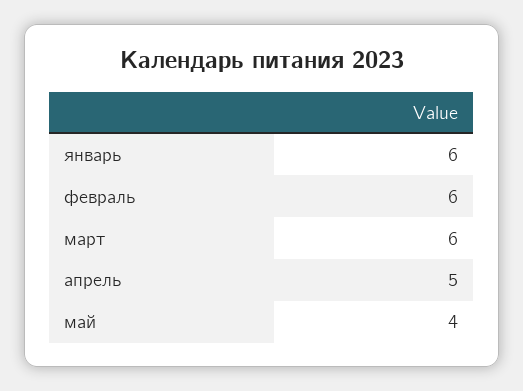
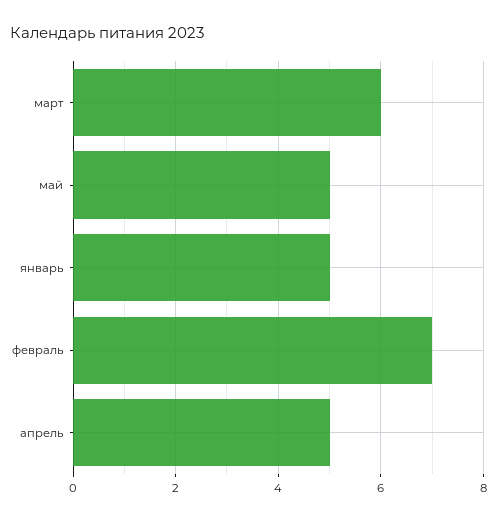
январь: 6 -> 5
февраль: 6 -> 7
май: 4 -> 5

